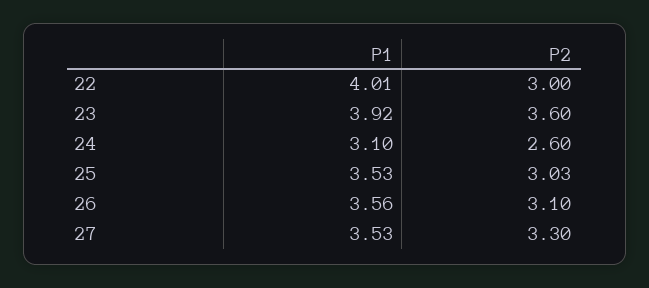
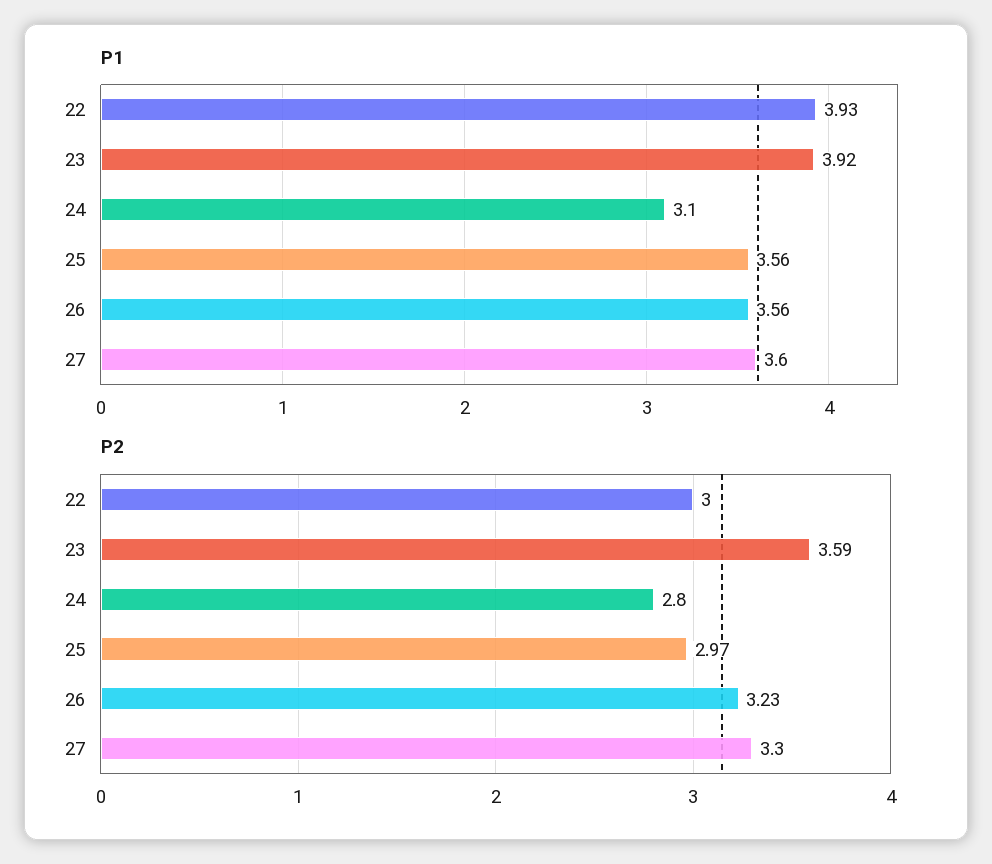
P1, 22: 4.01 -> 3.93
P2, 23: 3.6 -> 3.59
P2, 24: 2.6 -> 2.8
P1, 25: 3.53 -> 3.56
P2, 25: 3.03 -> 2.97
P2, 26: 3.1 -> 3.23
P1, 27: 3.53 -> 3.6

